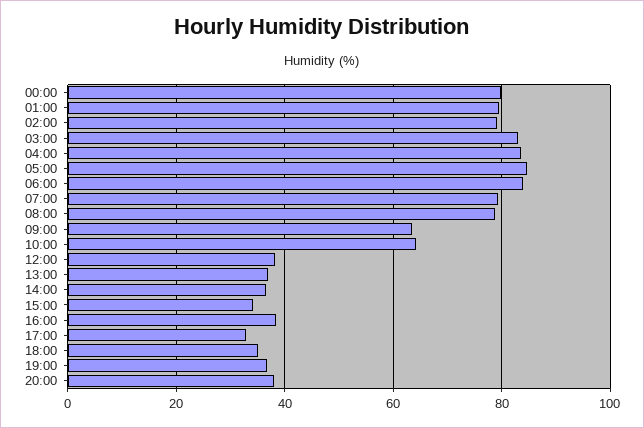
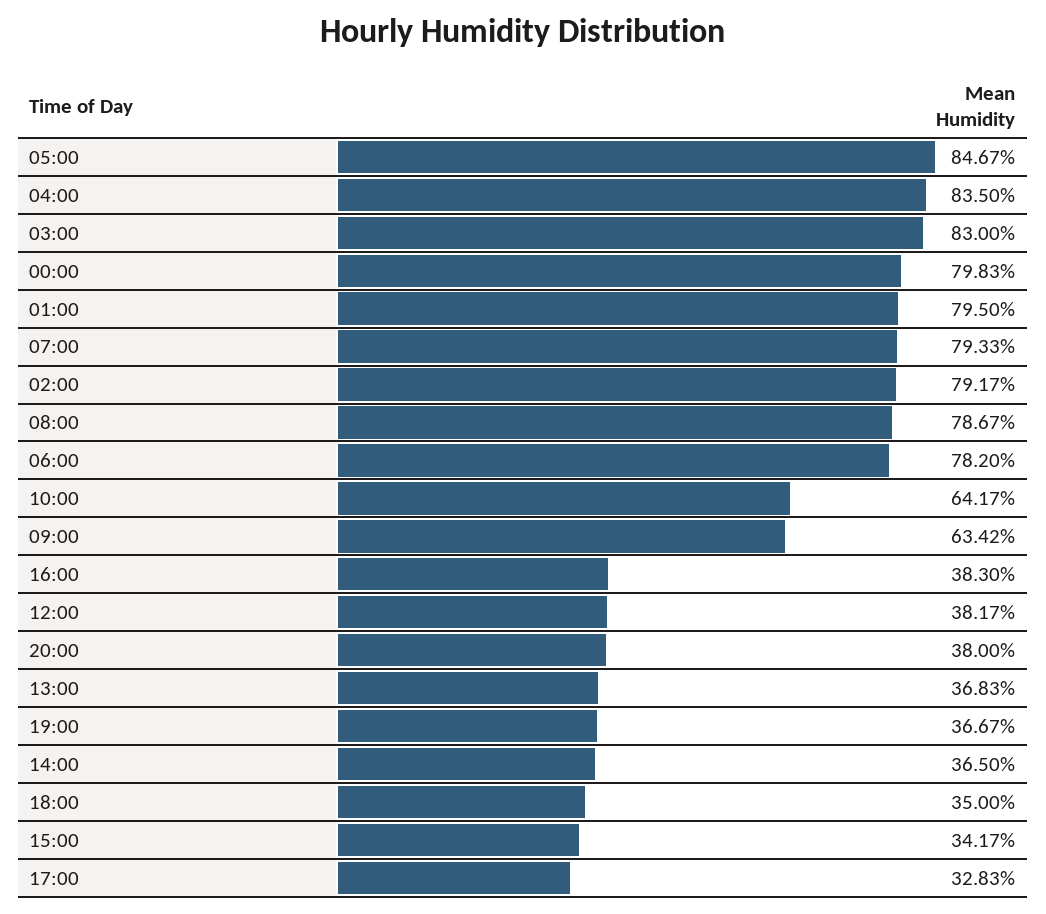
06:00: 84 -> 78.2

